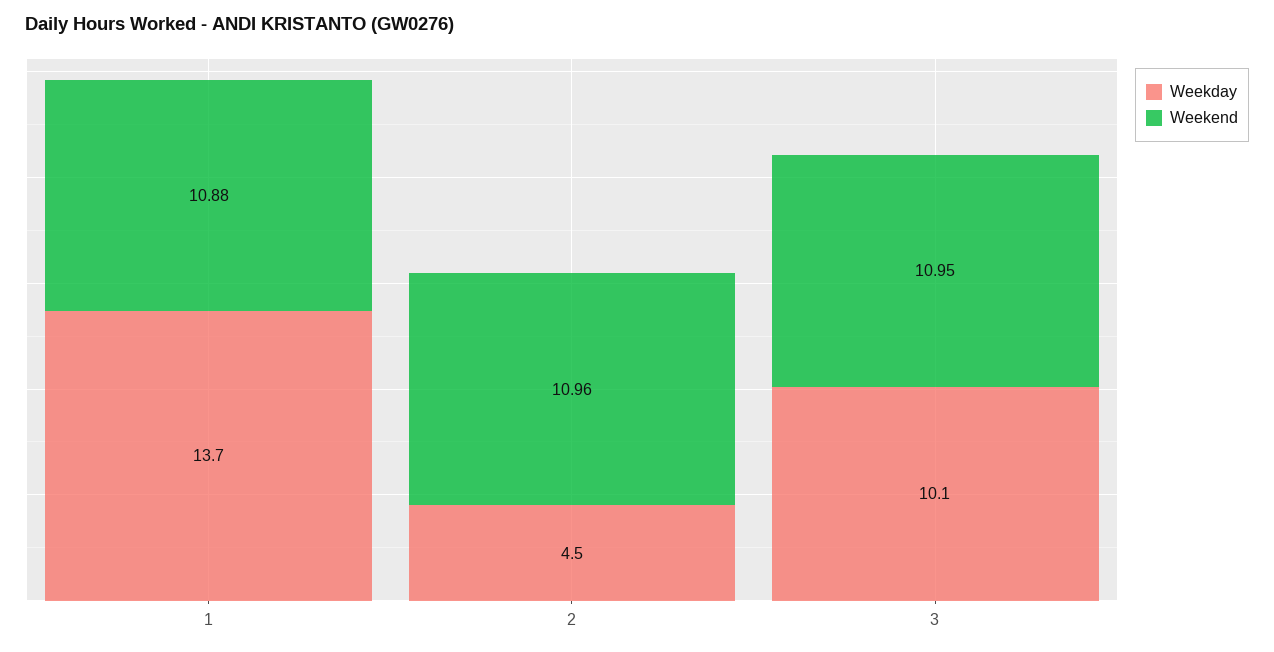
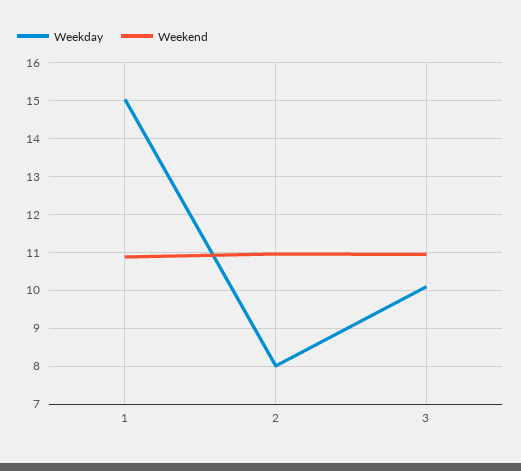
Weekday, 1: 13.7 -> 15
Weekday, 2: 4.5 -> 8

